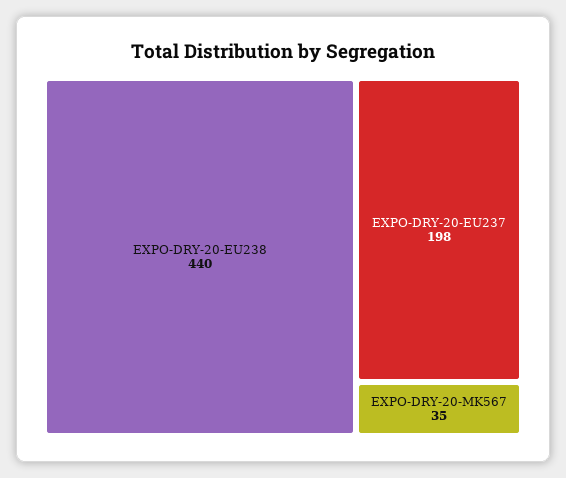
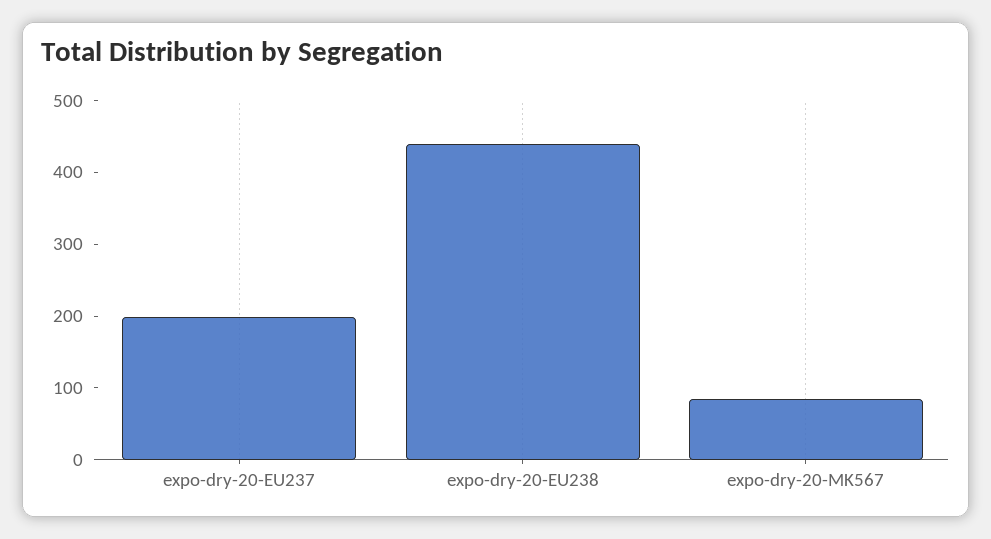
EXPO-DRY-20-MK567: 35 -> 80

